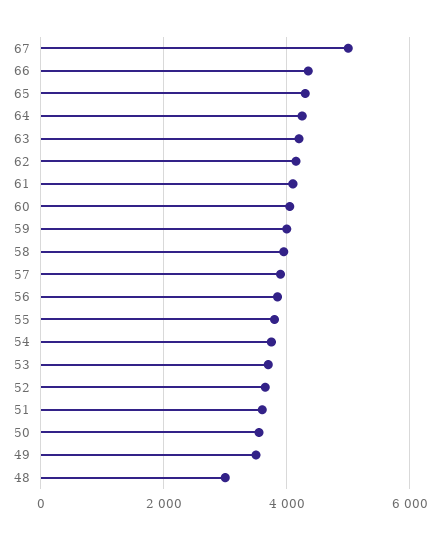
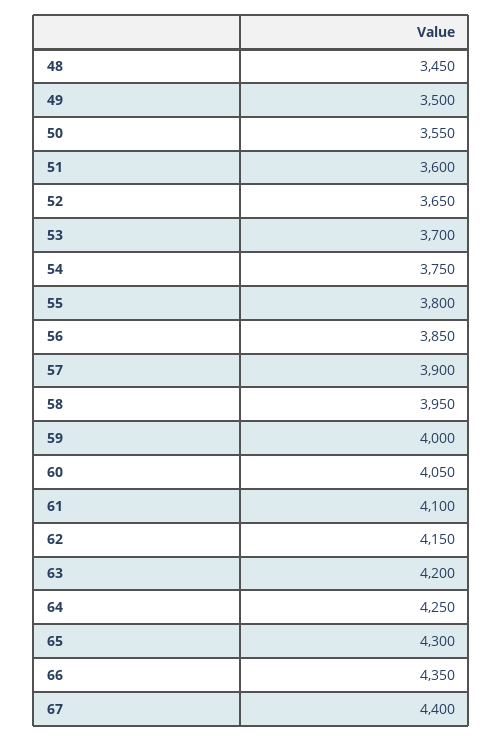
67: 5000 -> 4400
48: 3000 -> 3450

